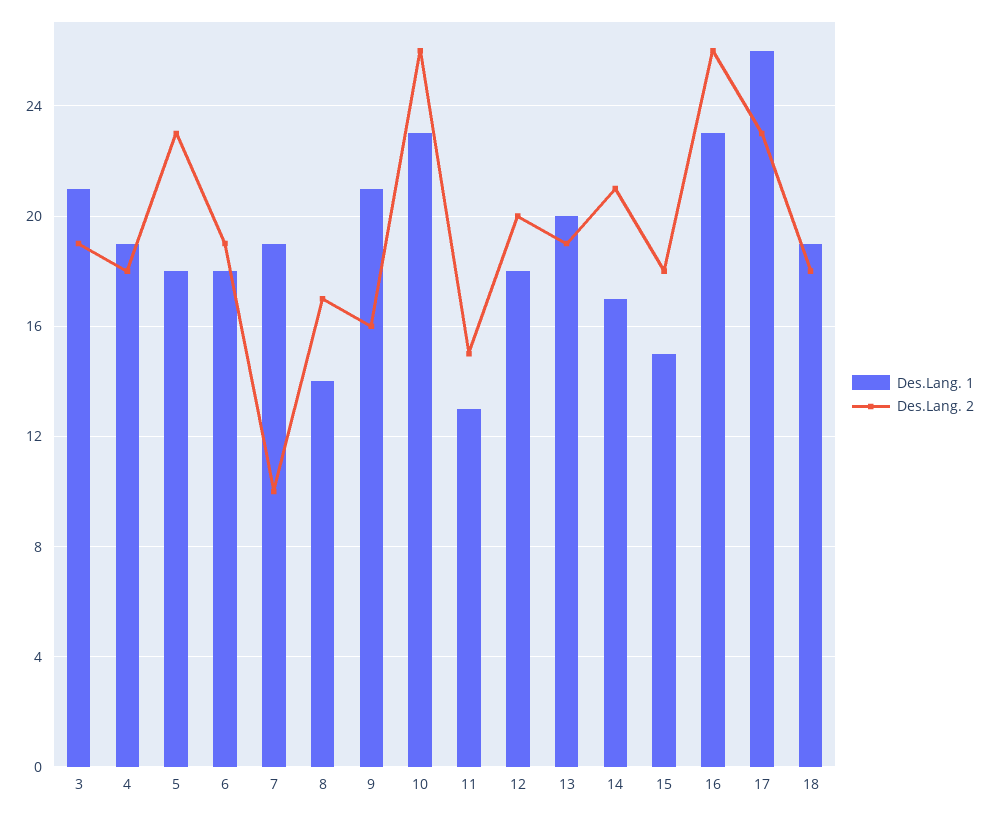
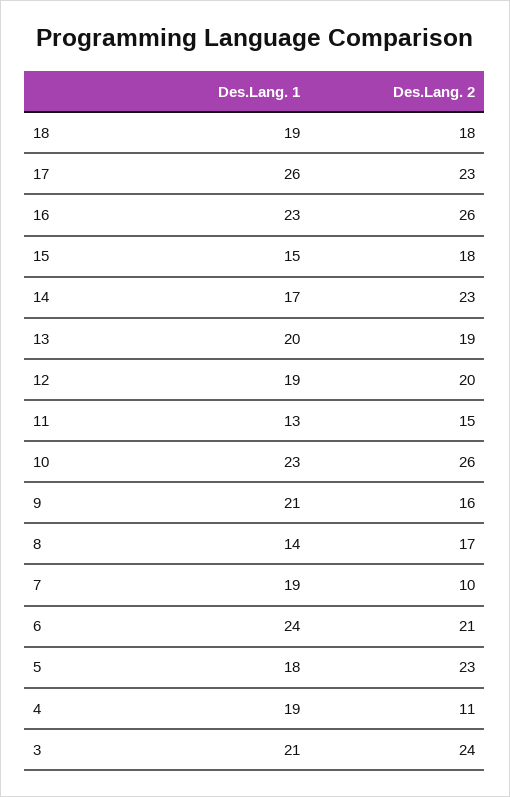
Des.Lang. 2, 3: 19 -> 24
Des.Lang. 2, 4: 18 -> 11
Des.Lang. 1, 6: 18 -> 24
Des.Lang. 2, 6: 19 -> 21
Des.Lang. 1, 12: 18 -> 19
Des.Lang. 2, 14: 21 -> 23

